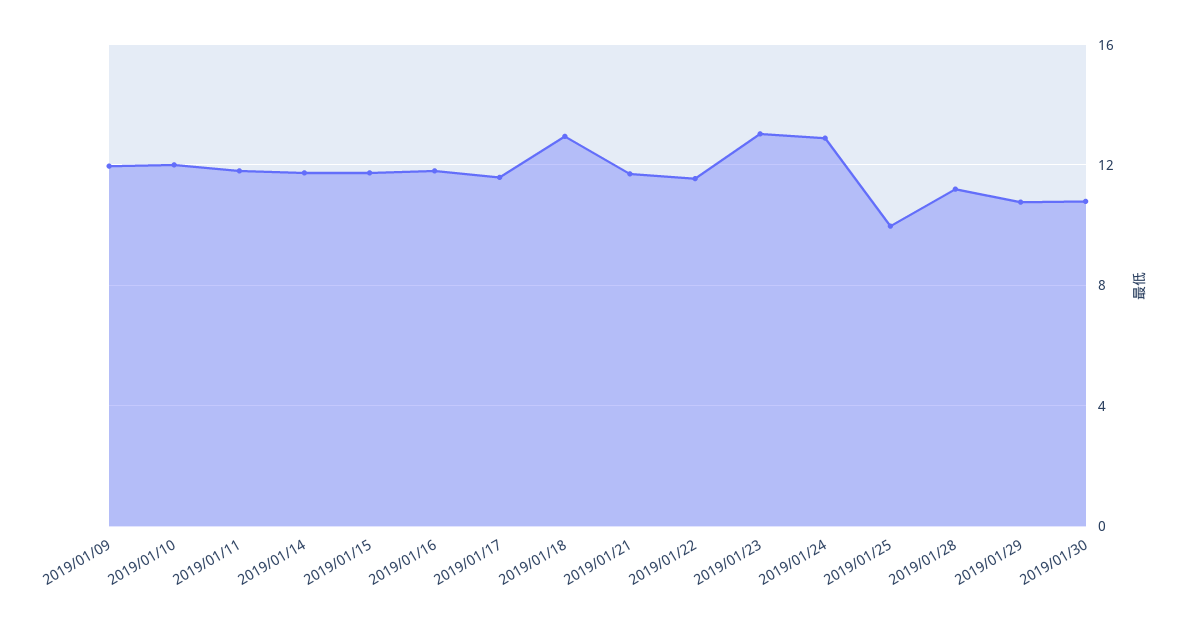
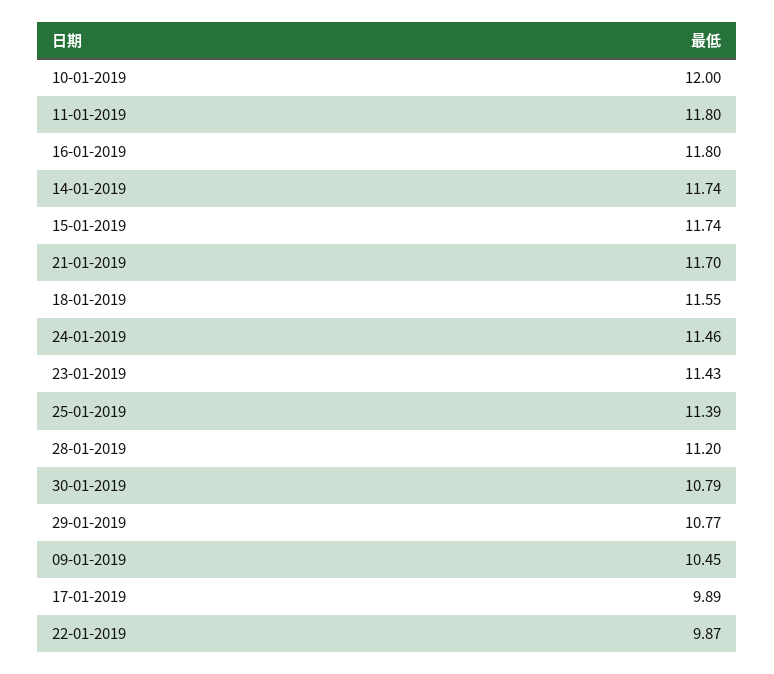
2019/01/09: 12 -> 10.45
2019/01/17: 11.5 -> 9.89
2019/01/18: 13 -> 11.55
2019/01/22: 11.5 -> 9.87
2019/01/23: 13 -> 11.43
2019/01/24: 13 -> 11.46
2019/01/25: 10 -> 11.39

